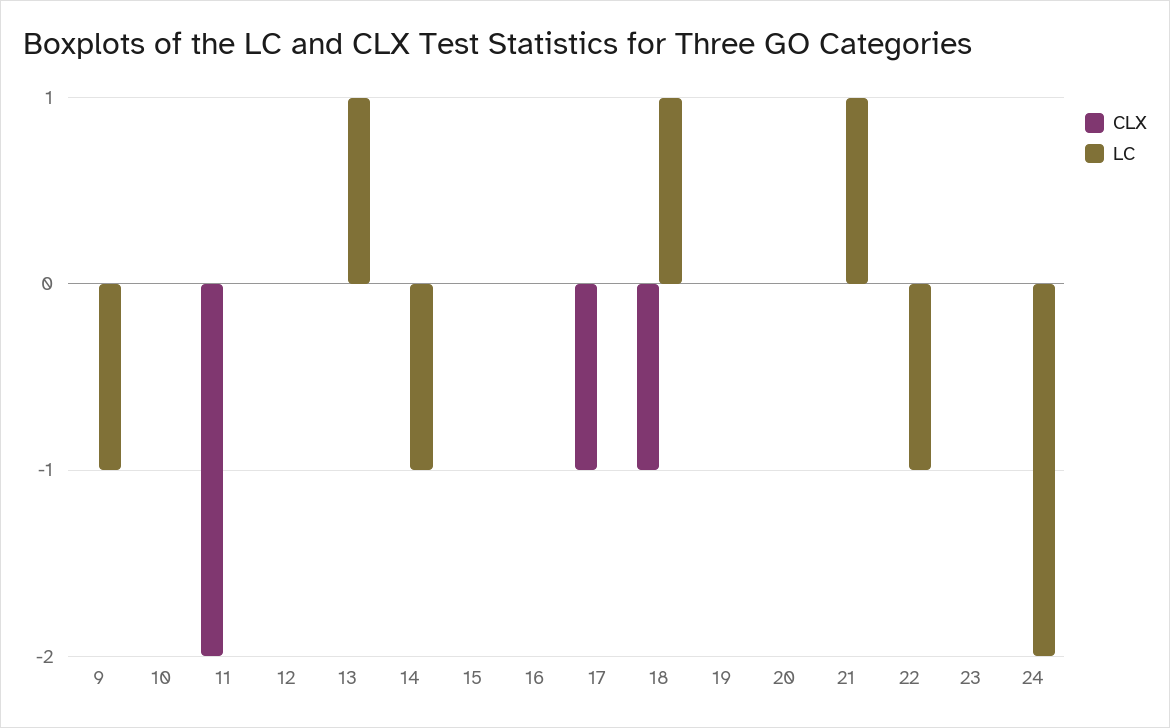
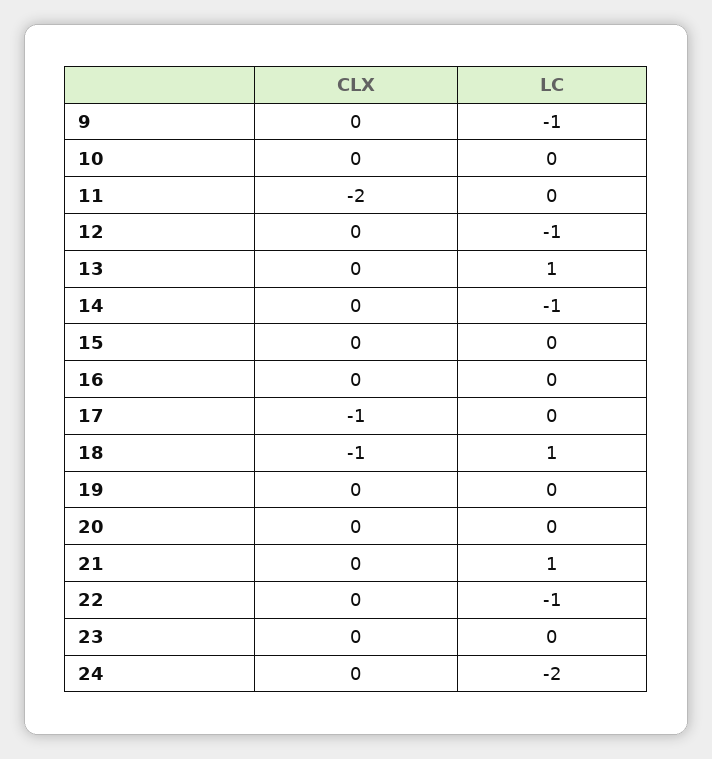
LC, 12: 0 -> -1

